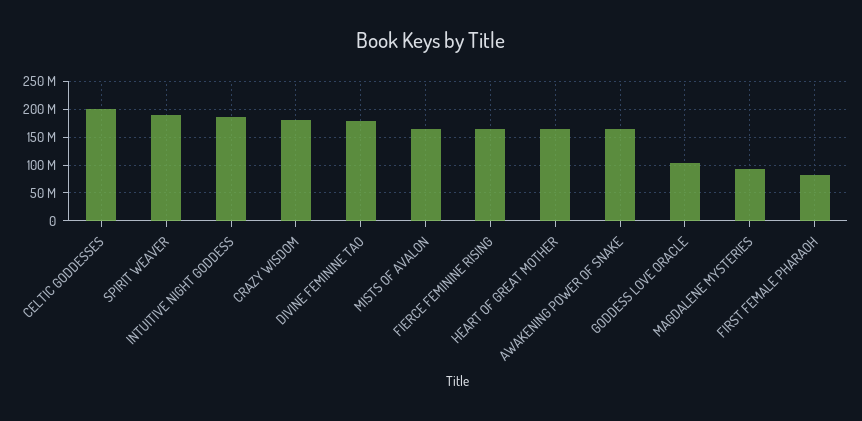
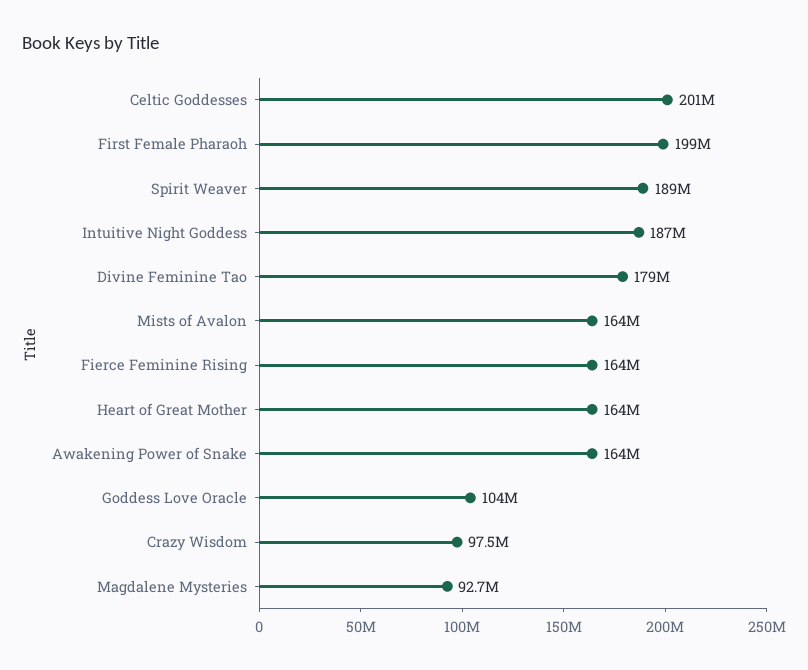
CRAZY WISDOM: 175000000 -> 97500000
FIRST FEMALE PHARAOH: 75000000 -> 199000000

